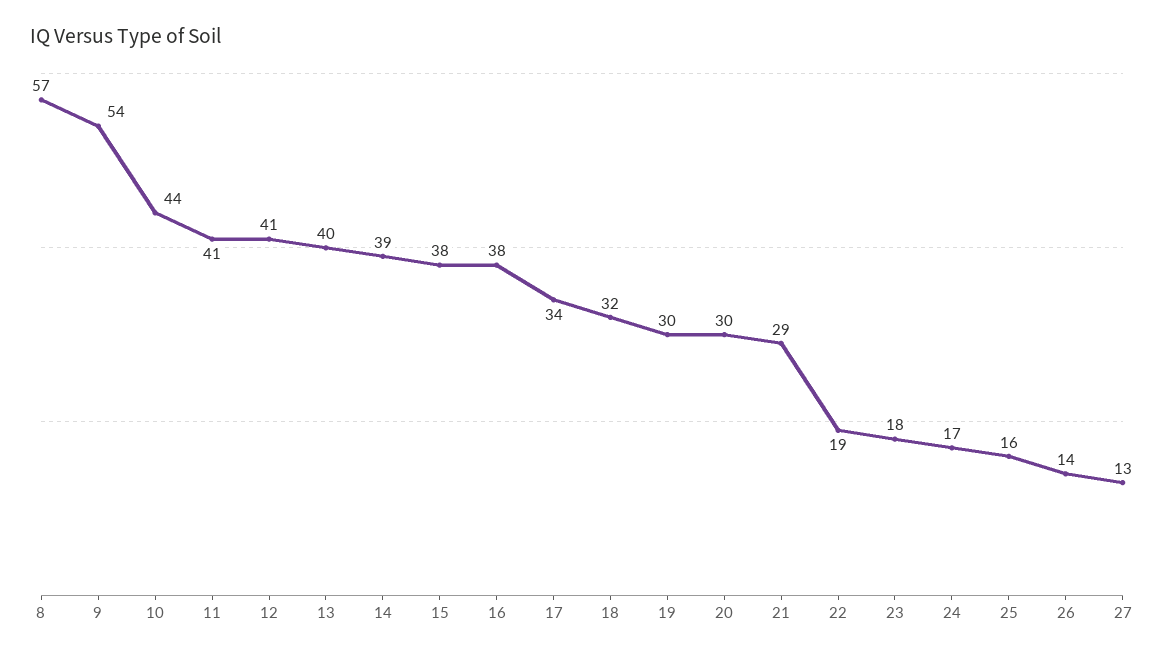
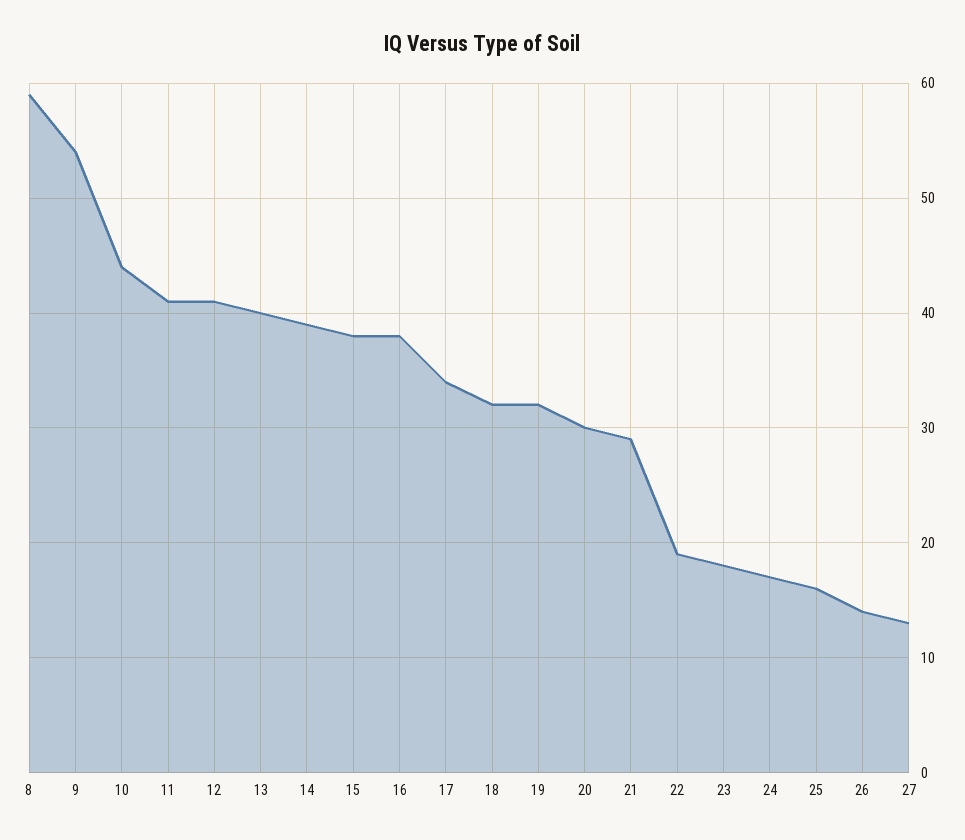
8: 57 -> 59
19: 30 -> 32

